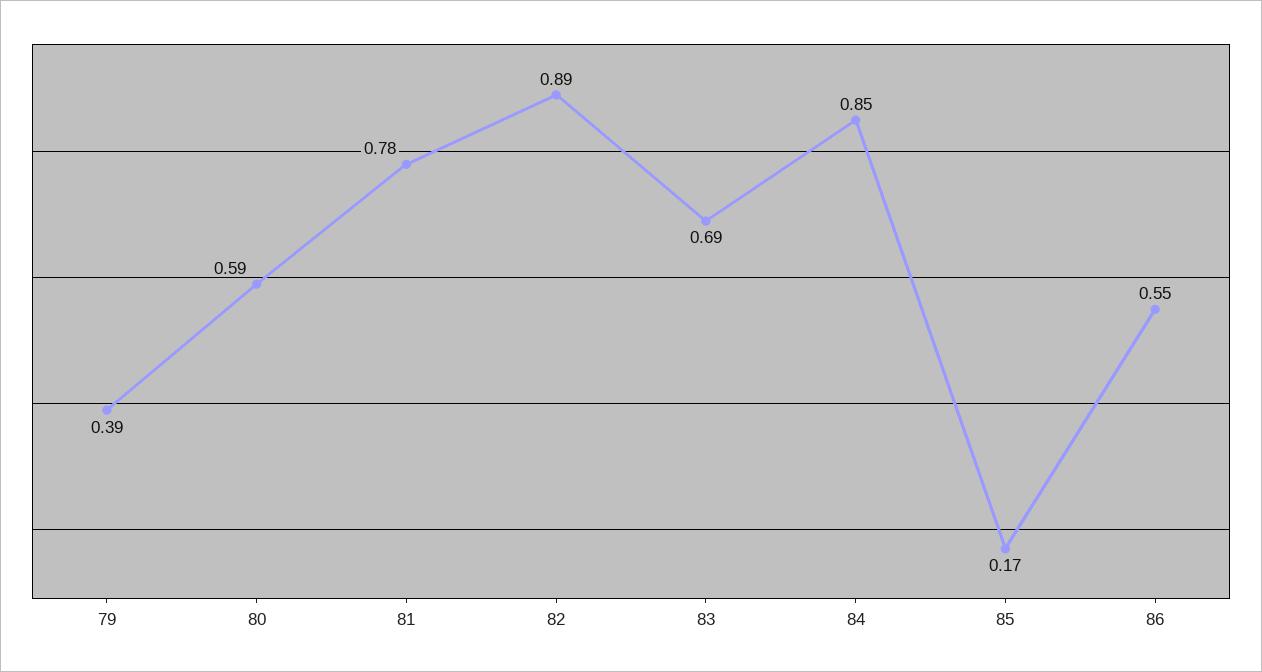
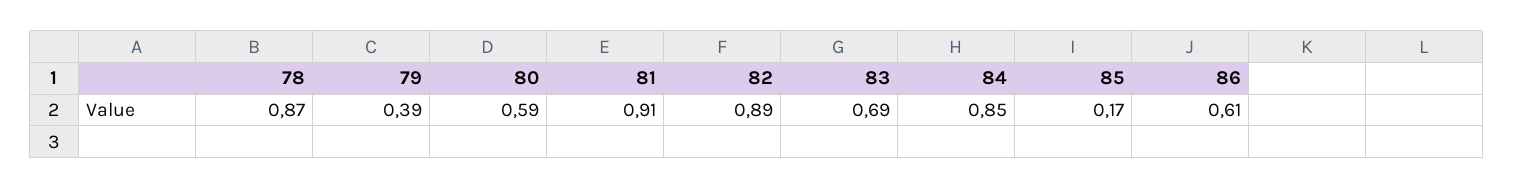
81: 0.78 -> 0.91
86: 0.55 -> 0.61
78: none -> 0.87

